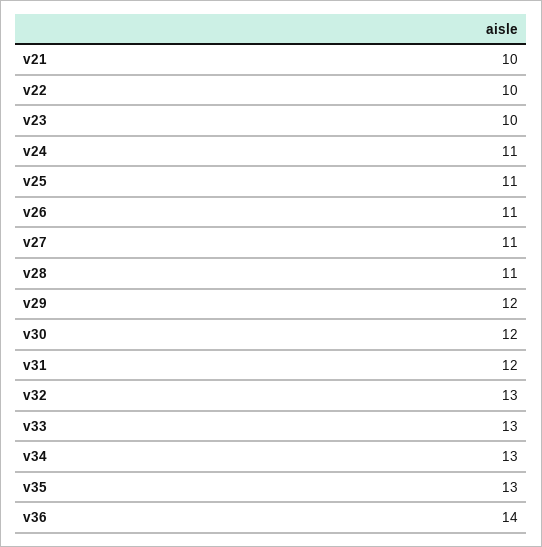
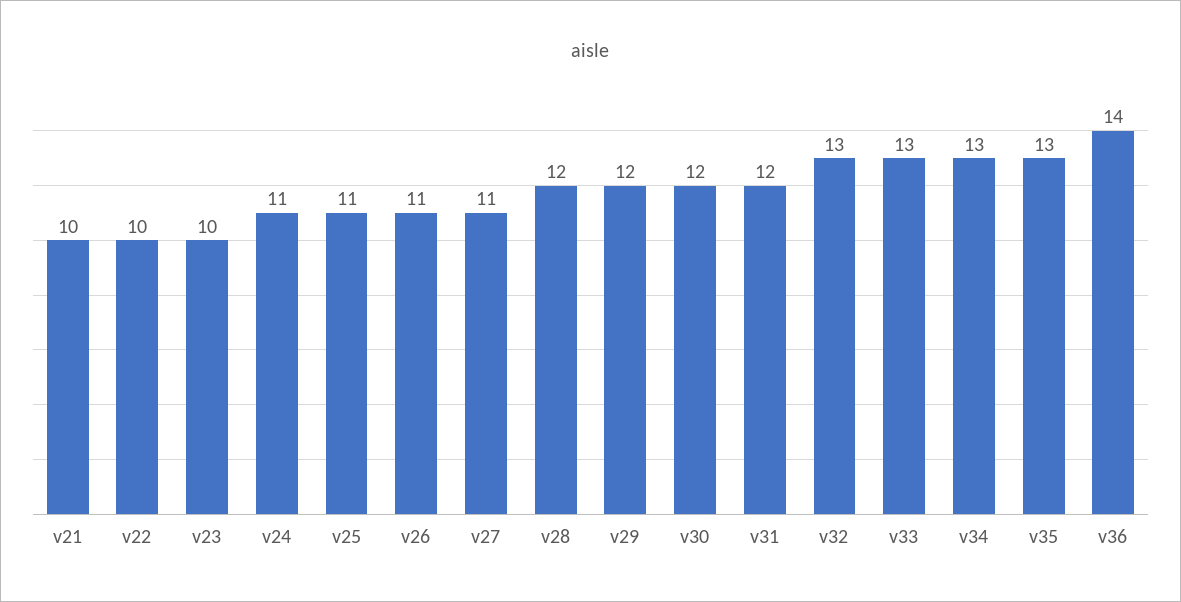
v28: 11 -> 12

